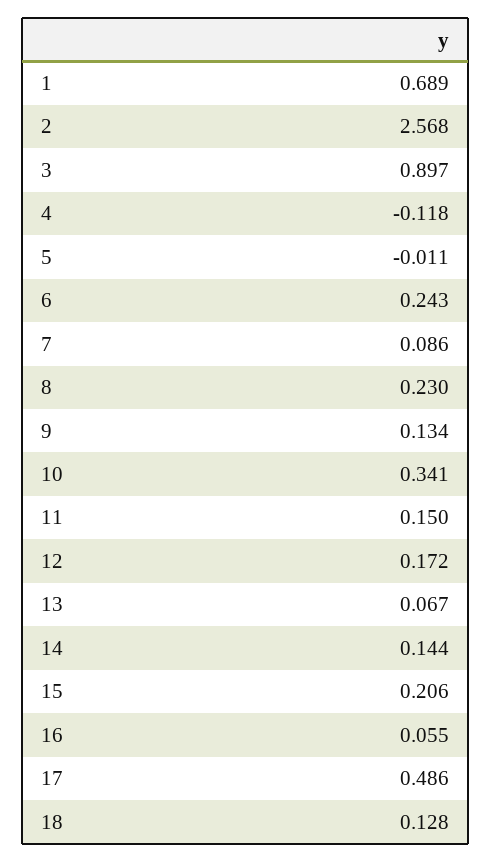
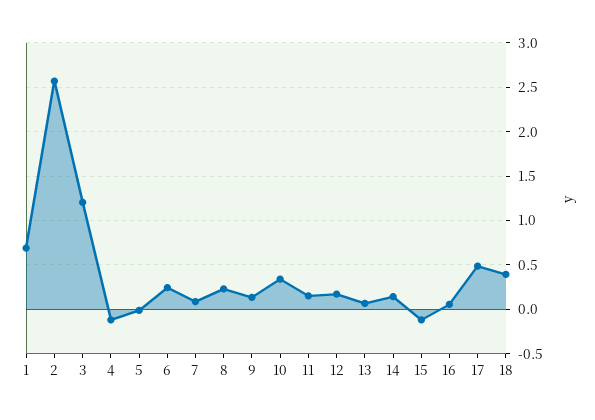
3: 0.897 -> 1.2
15: 0.206 -> -0.1
18: 0.128 -> 0.4

